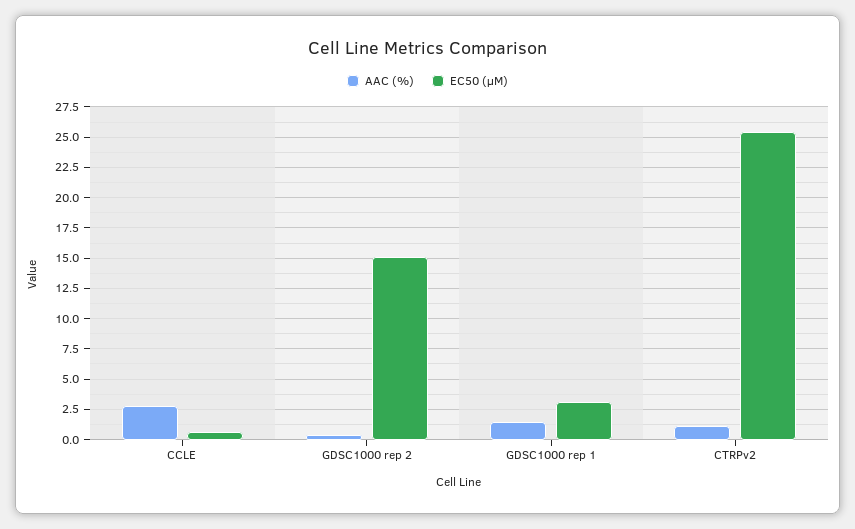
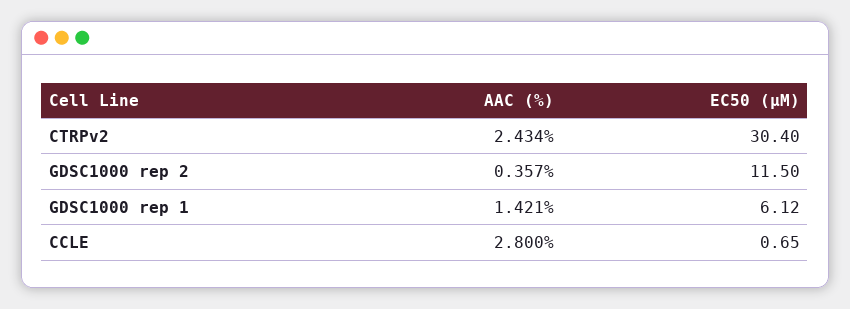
EC50 (µM), GDSC1000 rep 2: 15 -> 11.5
EC50 (µM), GDSC1000 rep 1: 3 -> 6.12
AAC (%), CTRPv2: 1 -> 2.434
EC50 (µM), CTRPv2: 25.5 -> 30.4

